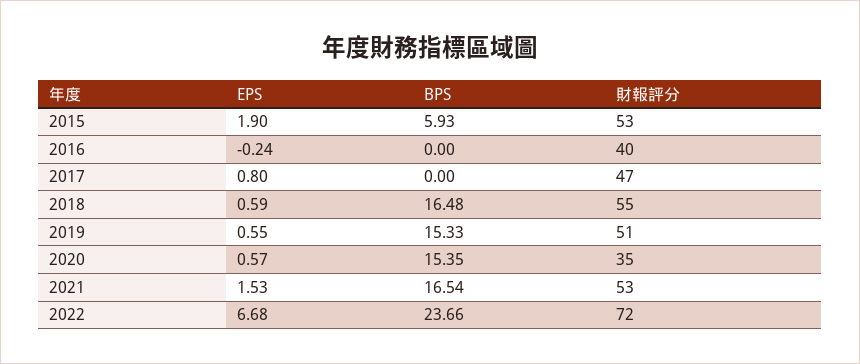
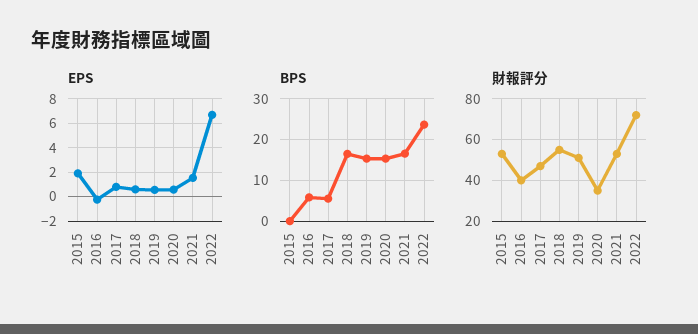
BPS, 2015: 5.93 -> 0
BPS, 2016: 0 -> 6
BPS, 2017: 0 -> 6

